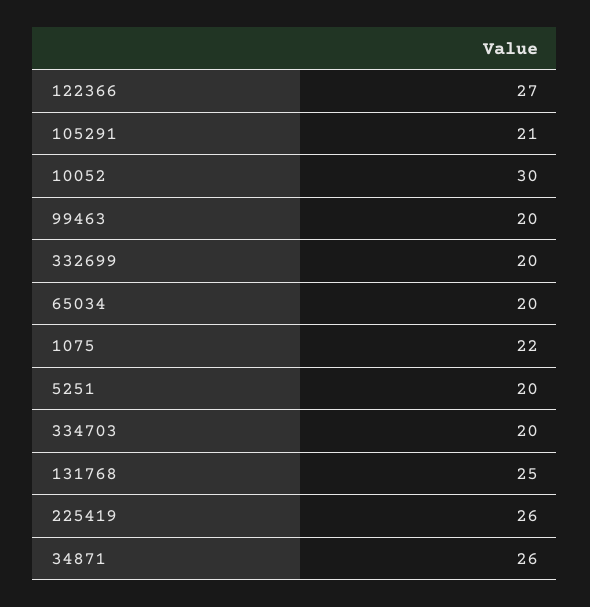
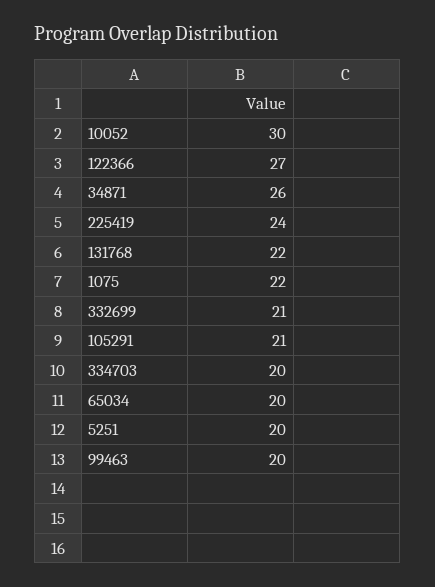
332699: 20 -> 21
131768: 25 -> 22
225419: 26 -> 24

